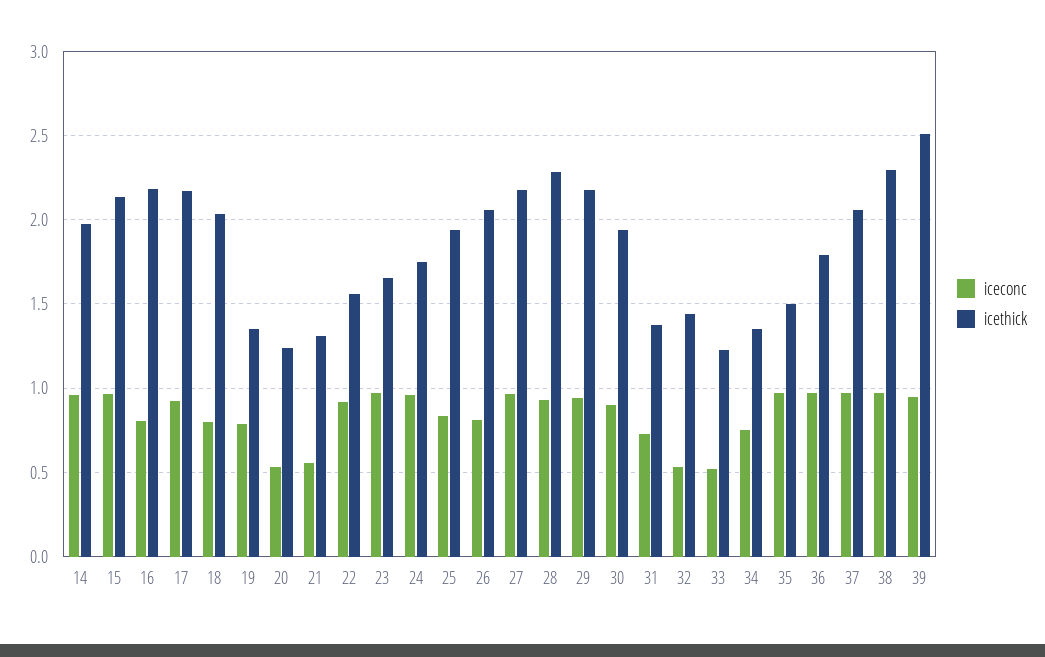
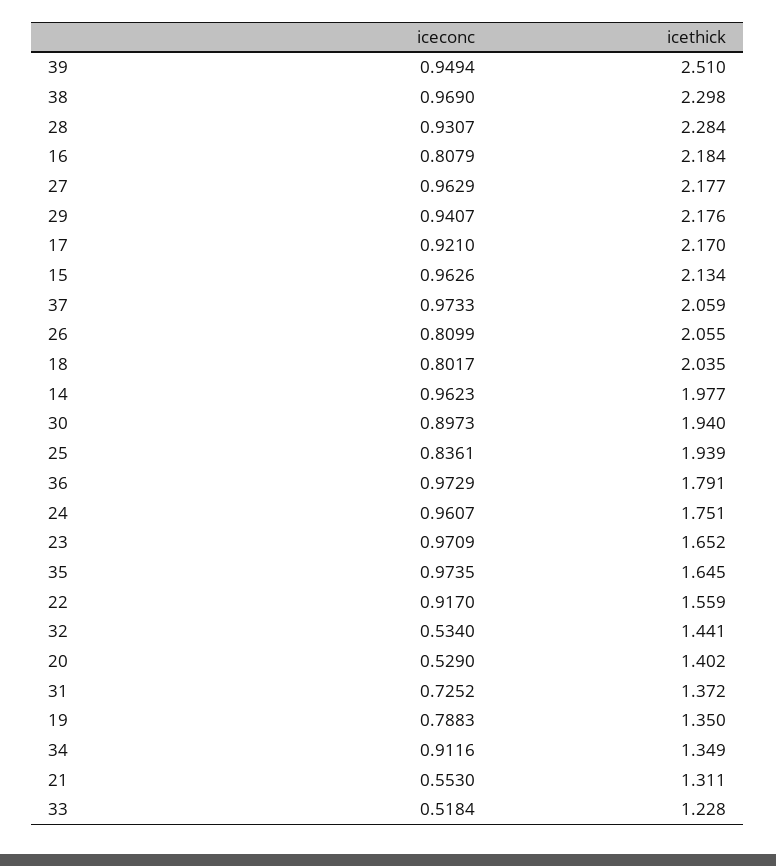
icethick, 20: 1.25 -> 1.402
iceconc, 34: 0.75 -> 0.9116
icethick, 35: 1.5 -> 1.645

